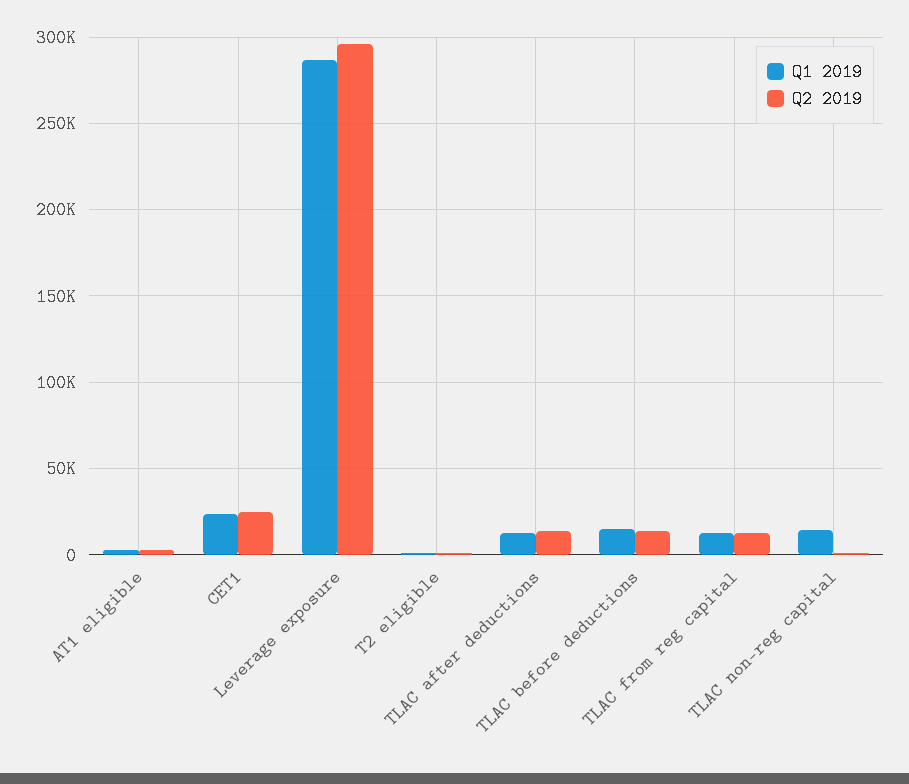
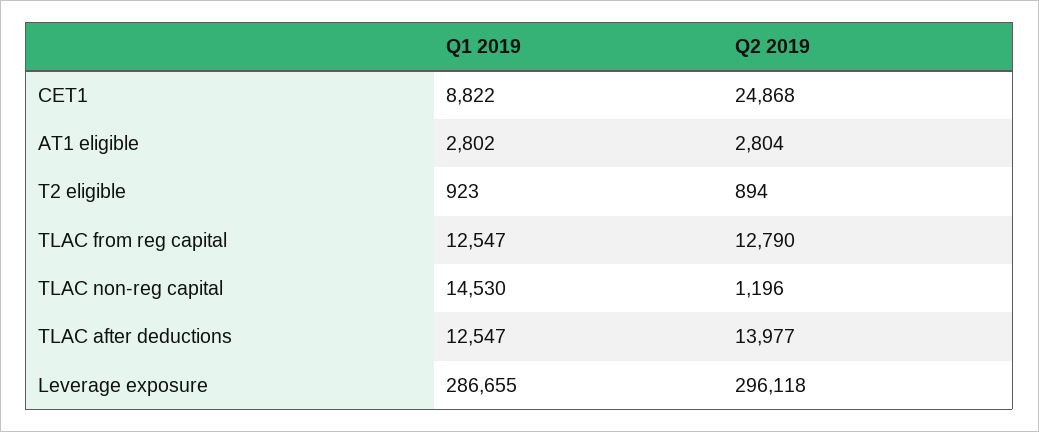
Q1 2019, CET1: 25000 -> 8822
Q1 2019, TLAC before deductions: 15000 -> none
Q2 2019, TLAC before deductions: 15000 -> none

